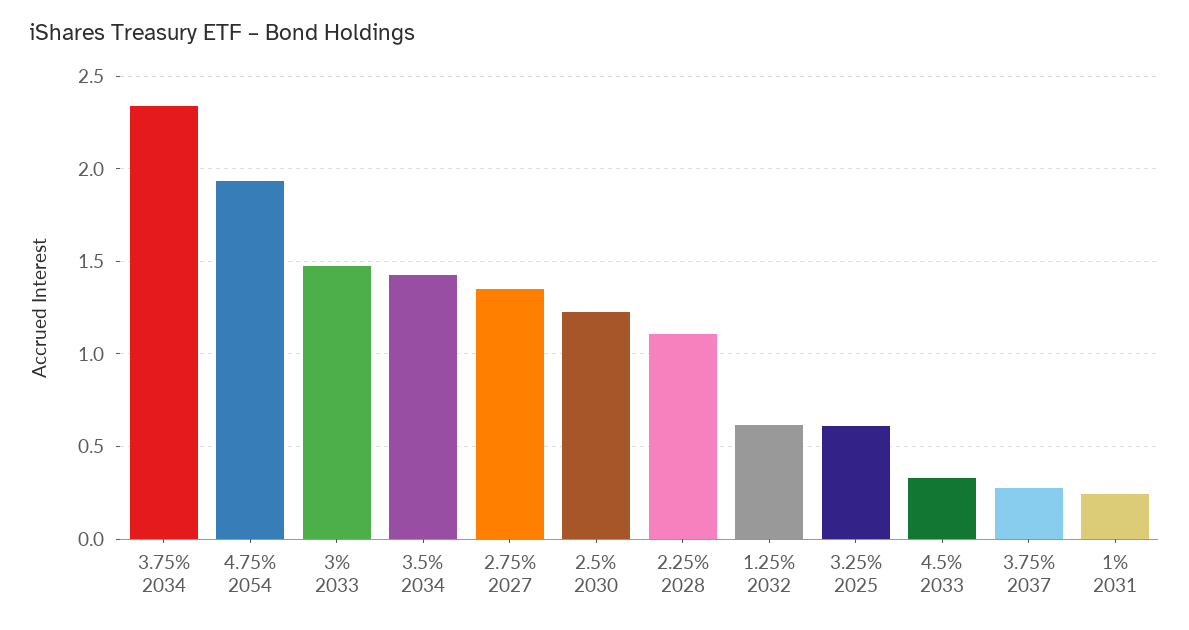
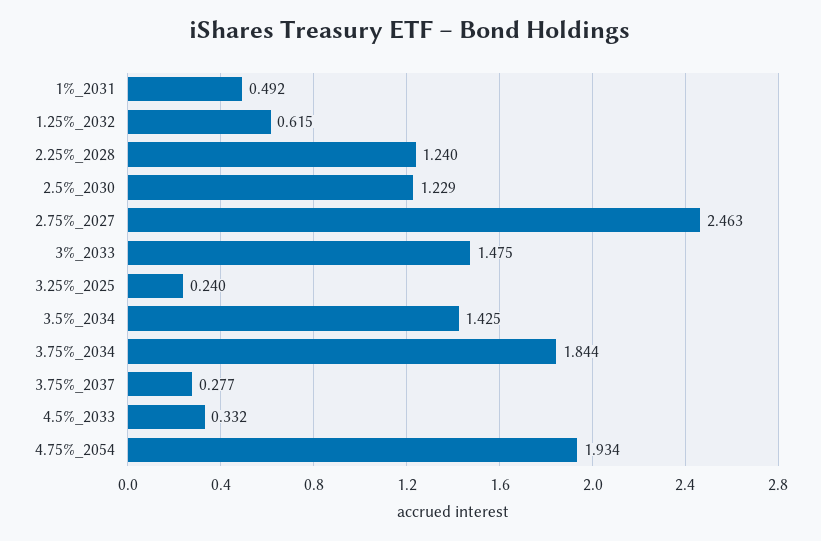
3.75% 2034: 2.35 -> 1.844
2.75% 2027: 1.35 -> 2.463
2.25% 2028: 1.1 -> 1.24
3.25% 2025: 0.6 -> 0.24
1% 2031: 0.25 -> 0.492

